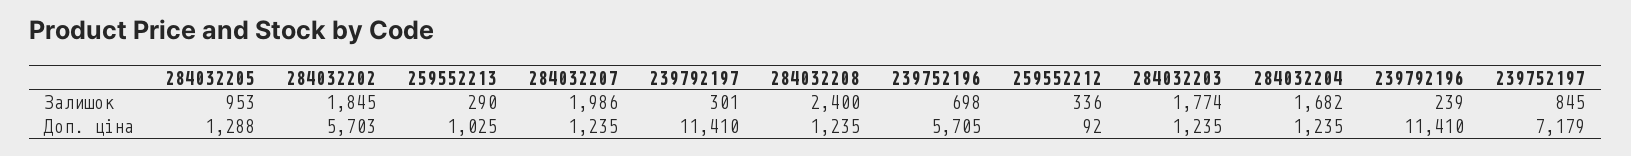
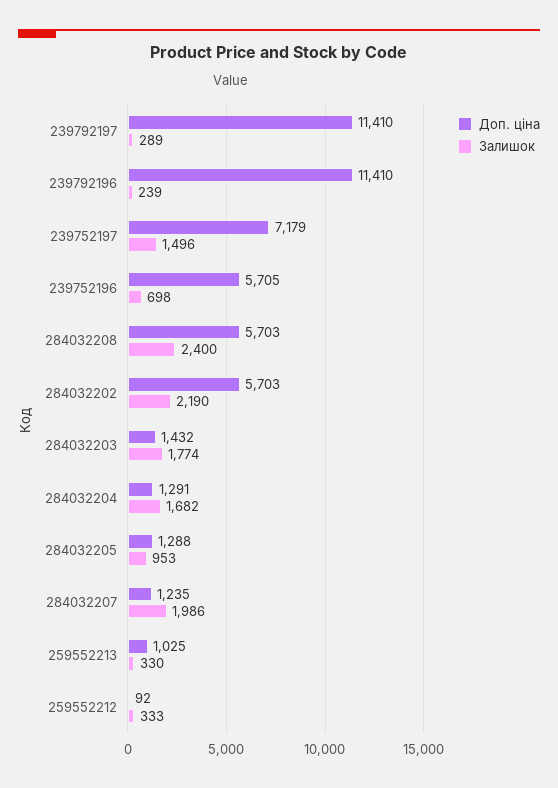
Залишок, 284032202: 1845 -> 2190
Залишок, 259552213: 290 -> 330
Залишок, 239792197: 301 -> 289
Залишок, 259552212: 336 -> 333
Залишок, 239752197: 845 -> 1496
Доп. ціна, 284032208: 1235 -> 5703
Доп. ціна, 284032203: 1235 -> 1432
Доп. ціна, 284032204: 1235 -> 1291

